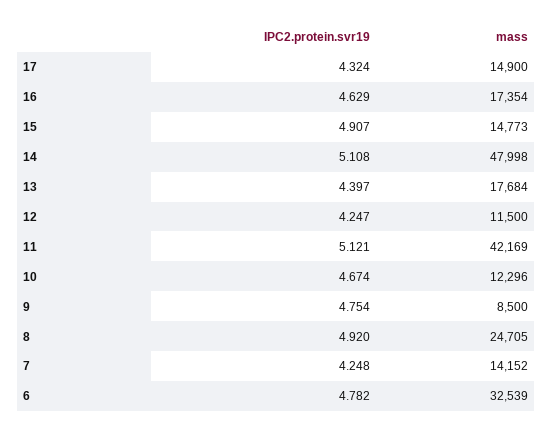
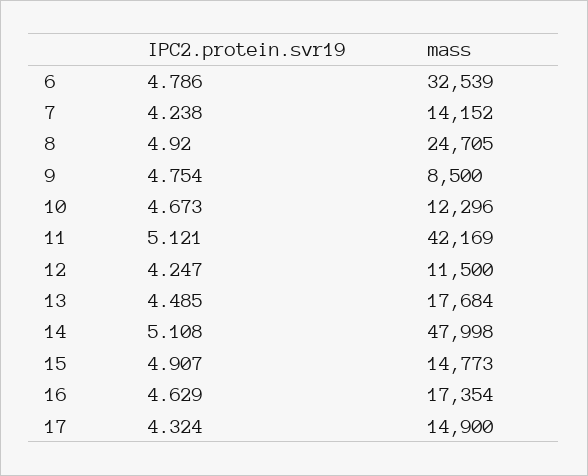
IPC2.protein.svr19, 13: 4.397 -> 4.485
IPC2.protein.svr19, 10: 4.674 -> 4.673
IPC2.protein.svr19, 7: 4.248 -> 4.238
IPC2.protein.svr19, 6: 4.782 -> 4.786

